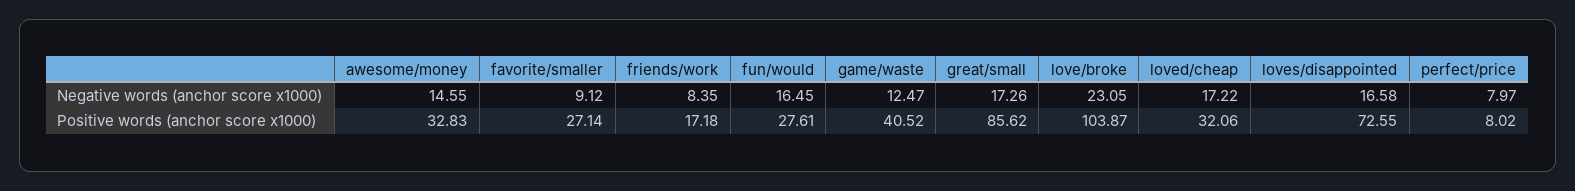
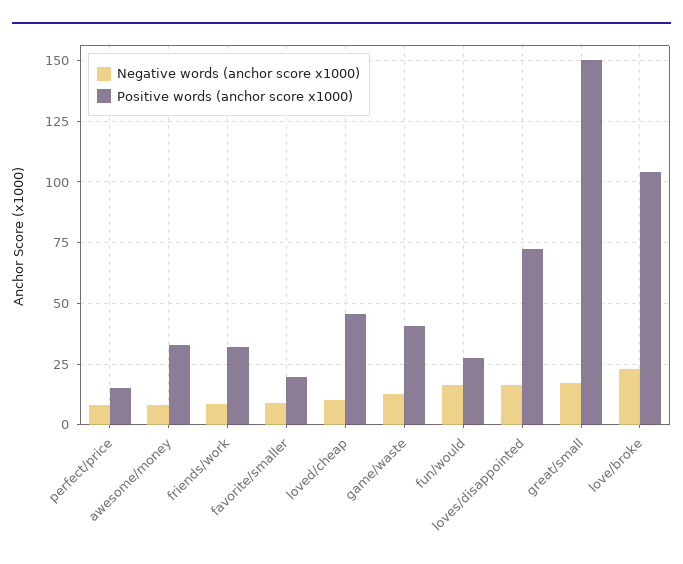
Negative words (anchor score x1000), awesome/money: 14.55 -> 7.5
Negative words (anchor score x1000), loved/cheap: 17.22 -> 10
Positive words (anchor score x1000), favorite/smaller: 27.14 -> 20
Positive words (anchor score x1000), friends/work: 17.18 -> 32.5
Positive words (anchor score x1000), great/small: 85.62 -> 150
Positive words (anchor score x1000), loved/cheap: 32.06 -> 45
Positive words (anchor score x1000), perfect/price: 8.02 -> 15

